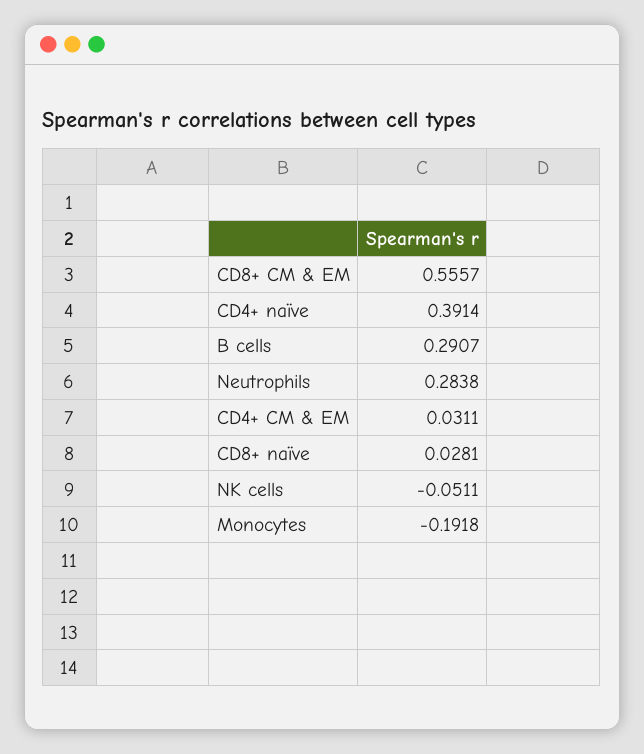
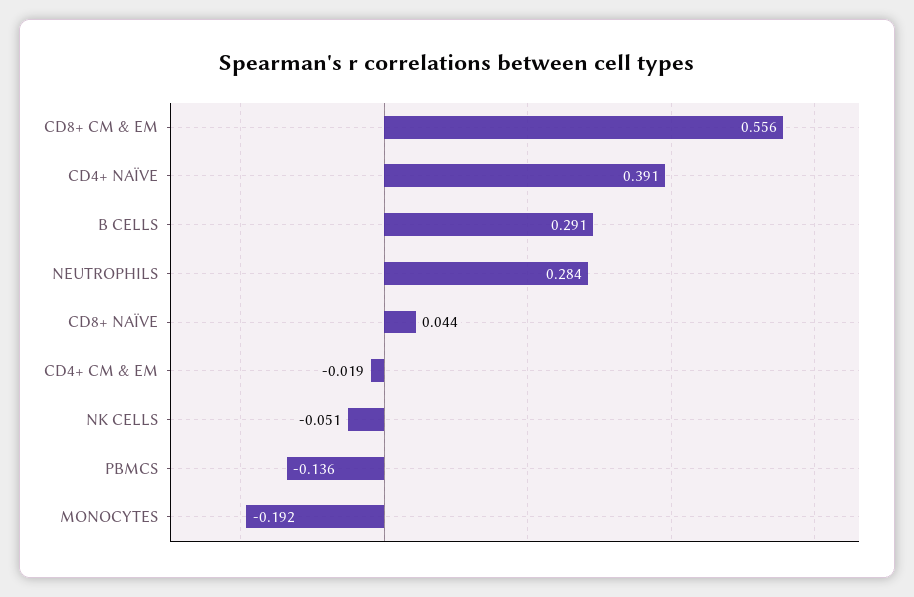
CD4+ CM & EM: 0.0311 -> -0.019
CD8+ naïve: 0.0281 -> 0.044
PBMCS: none -> -0.136

